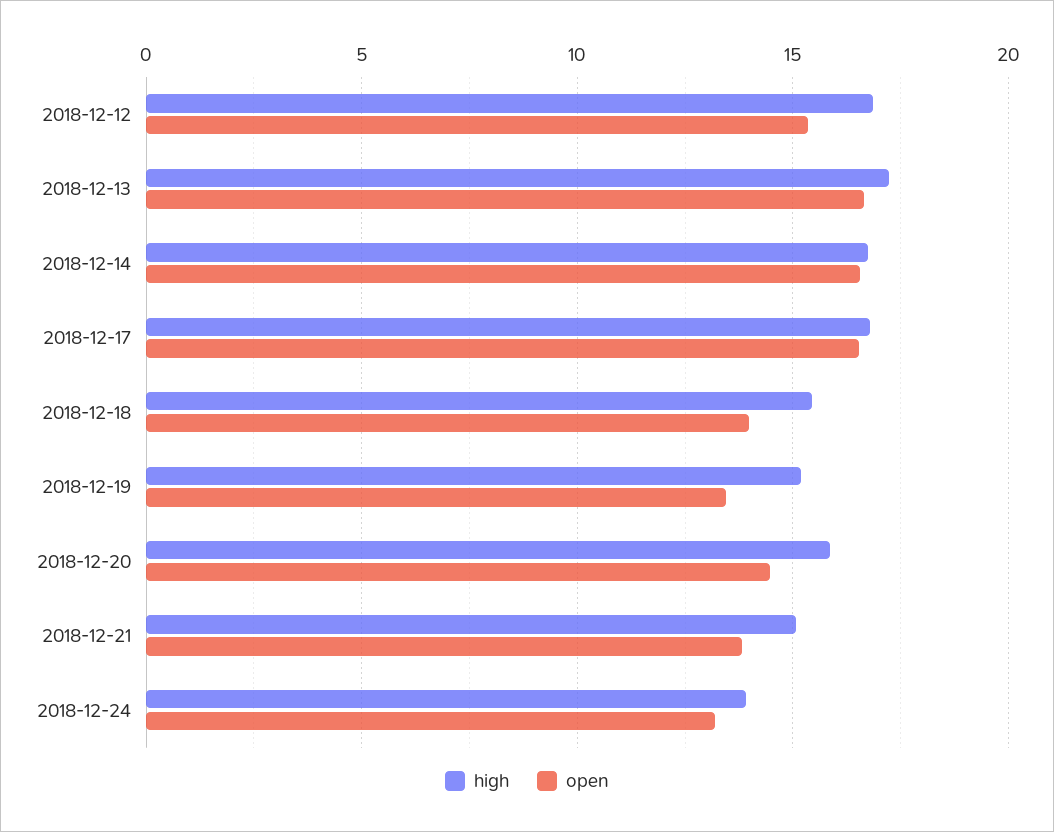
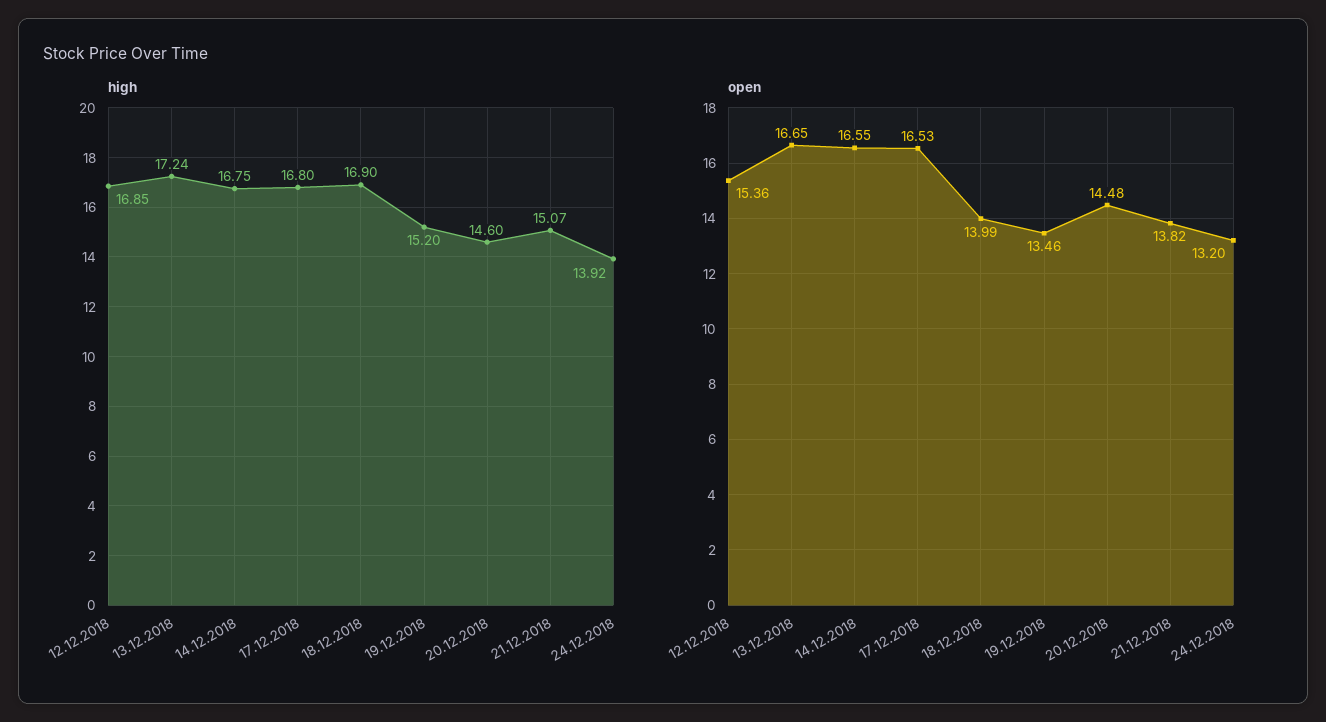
high, 2018-12-18: 15.5 -> 16.9
high, 2018-12-20: 16 -> 14.6

